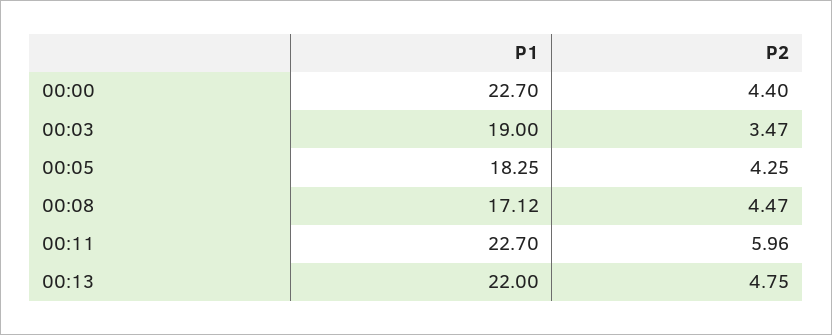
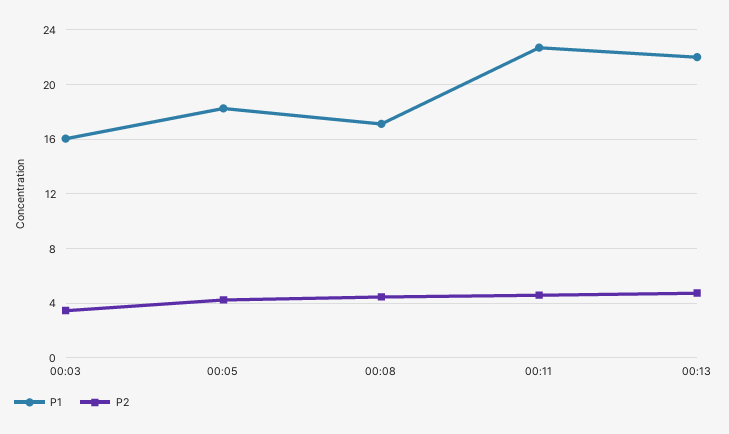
P1, 00:00: 22.7 -> none
P2, 00:00: 4.4 -> none
P1, 00:03: 19 -> 16
P2, 00:11: 5.96 -> 4.5

